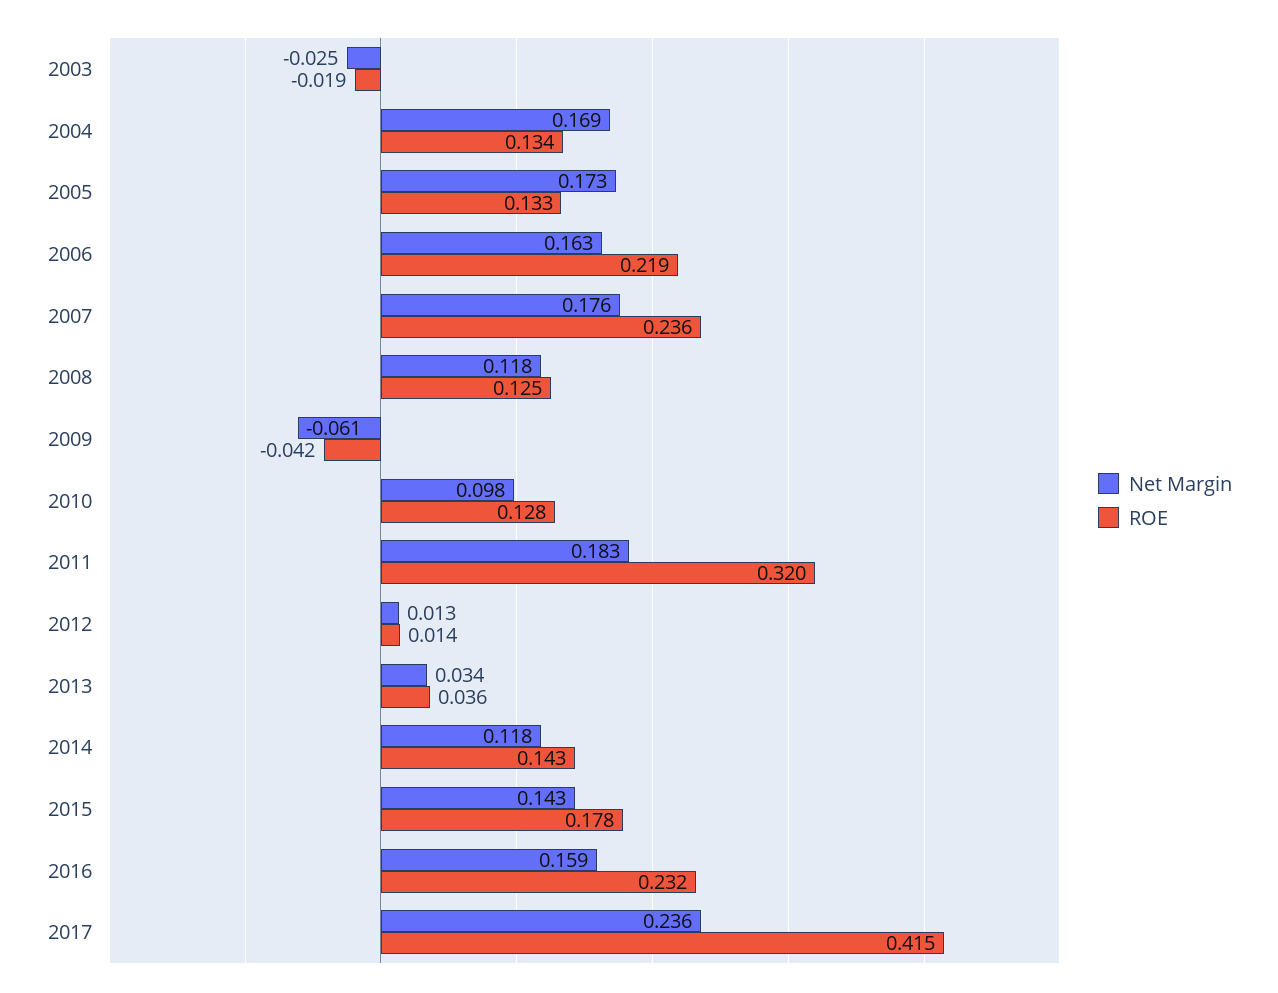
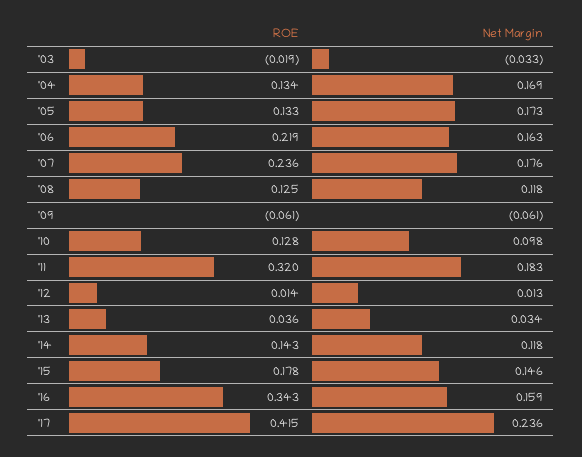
Net Margin, 2003: -0.025 -> -0.033
ROE, 2009: -0.042 -> -0.061
Net Margin, 2015: 0.143 -> 0.146
ROE, 2016: 0.232 -> 0.343

